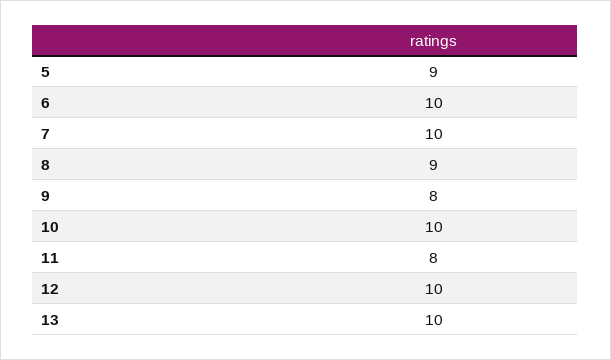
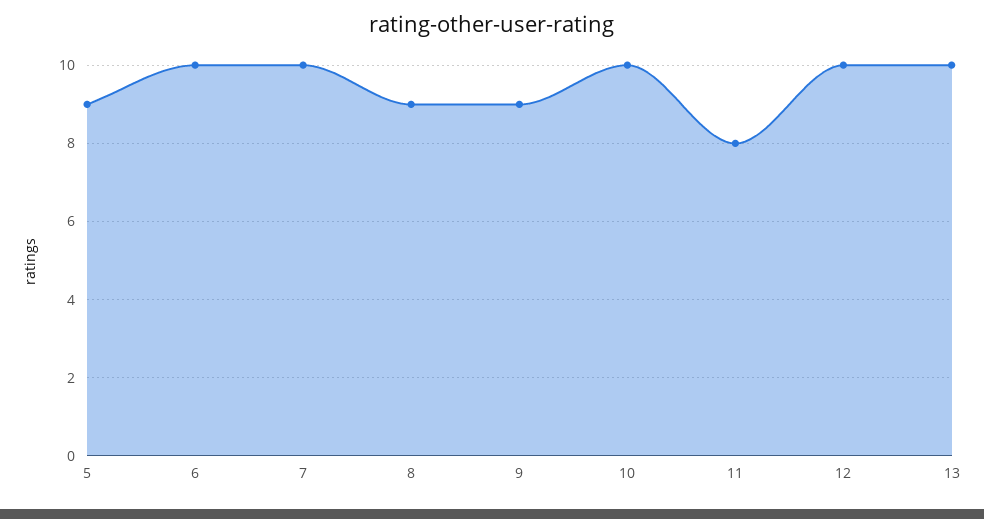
9: 8 -> 9

